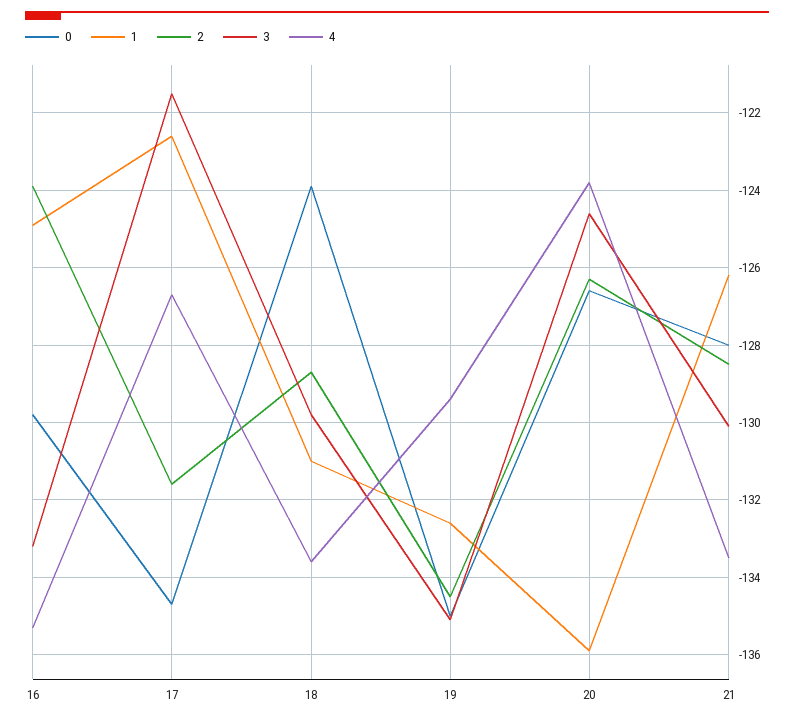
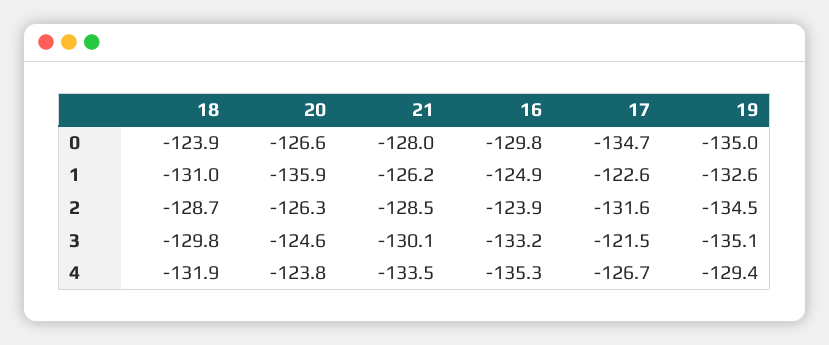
4, 18: -133.5 -> -131.9

